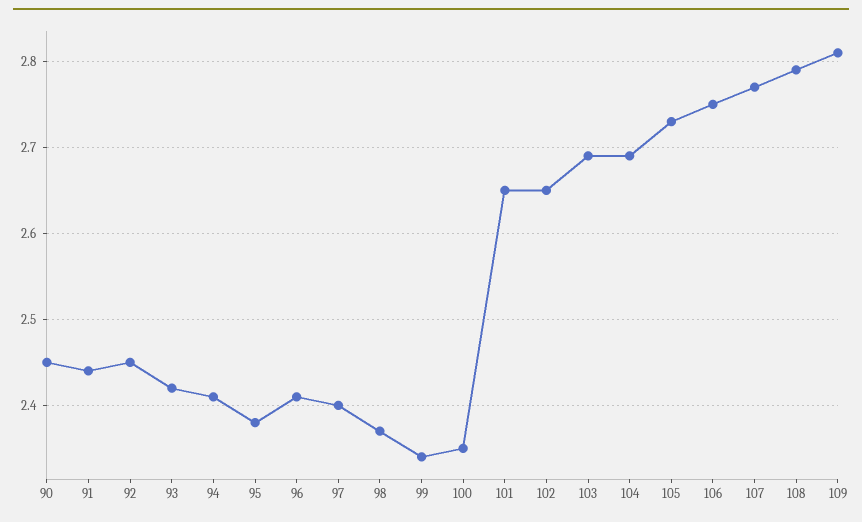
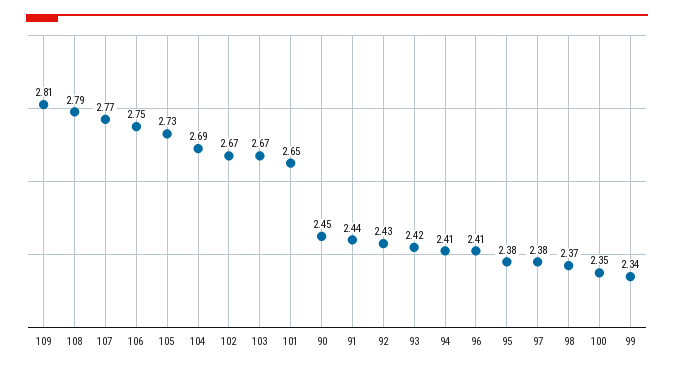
92: 2.45 -> 2.43
97: 2.4 -> 2.38
102: 2.65 -> 2.67
103: 2.69 -> 2.67

